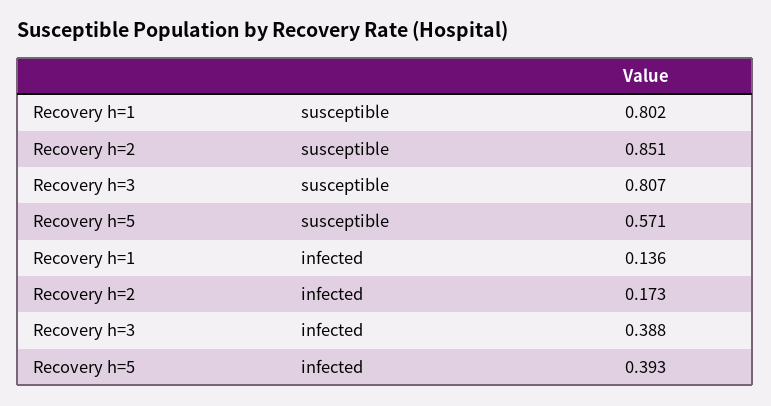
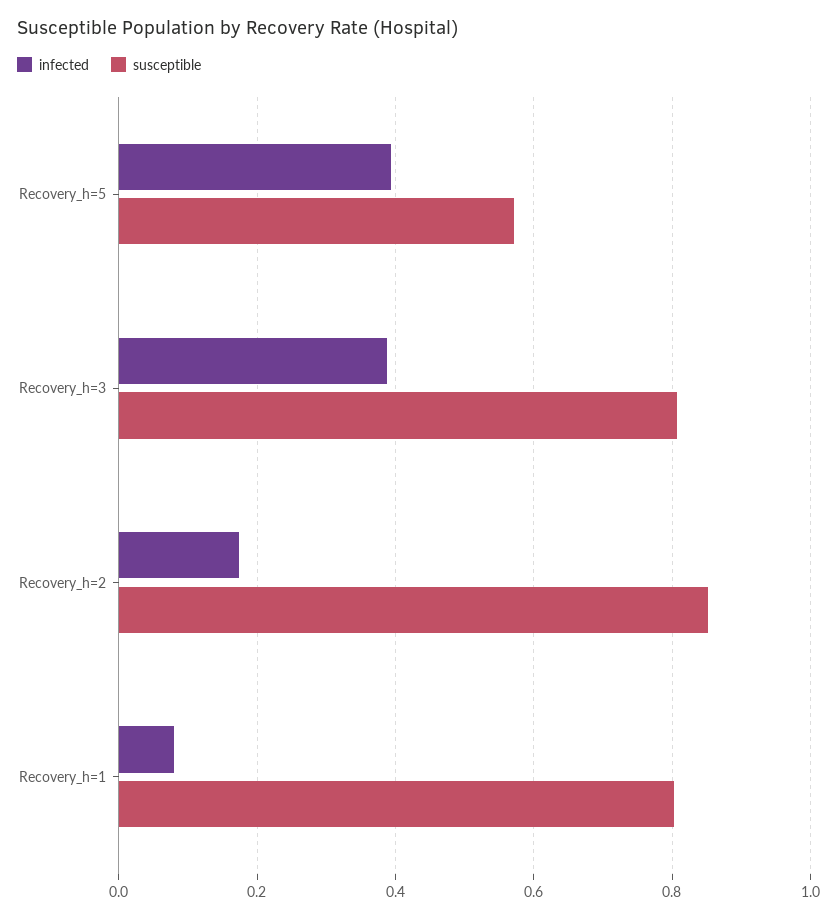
infected, Recovery h=1: 0.136 -> 0.08

